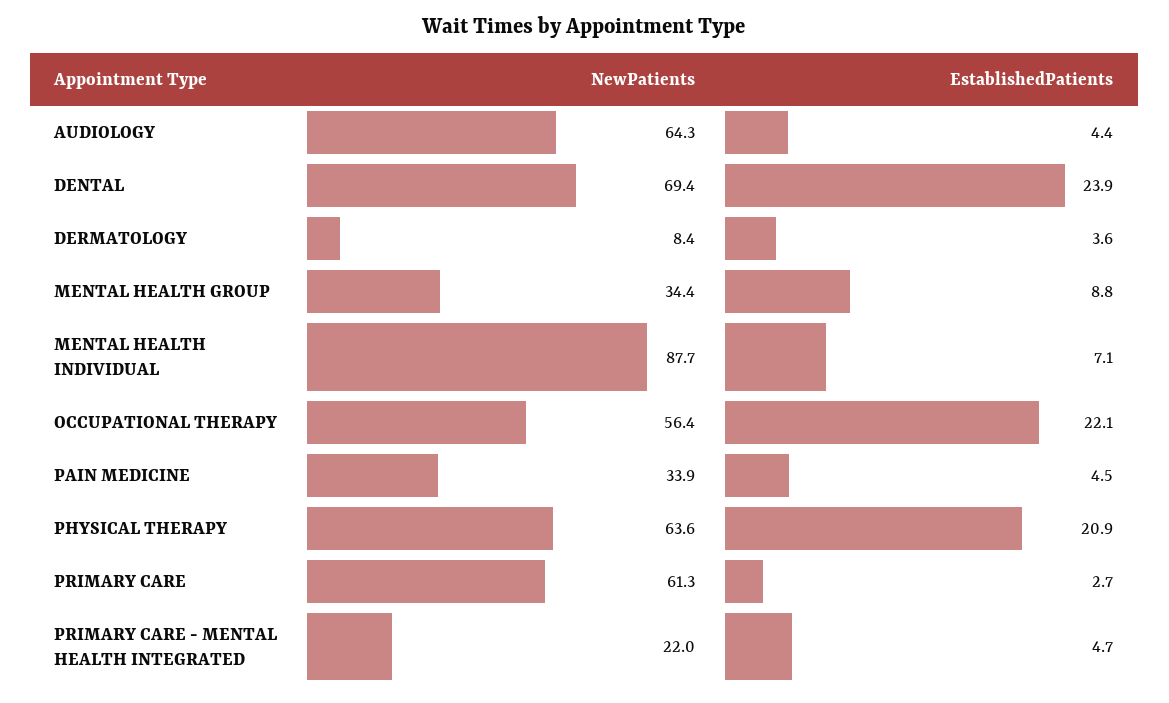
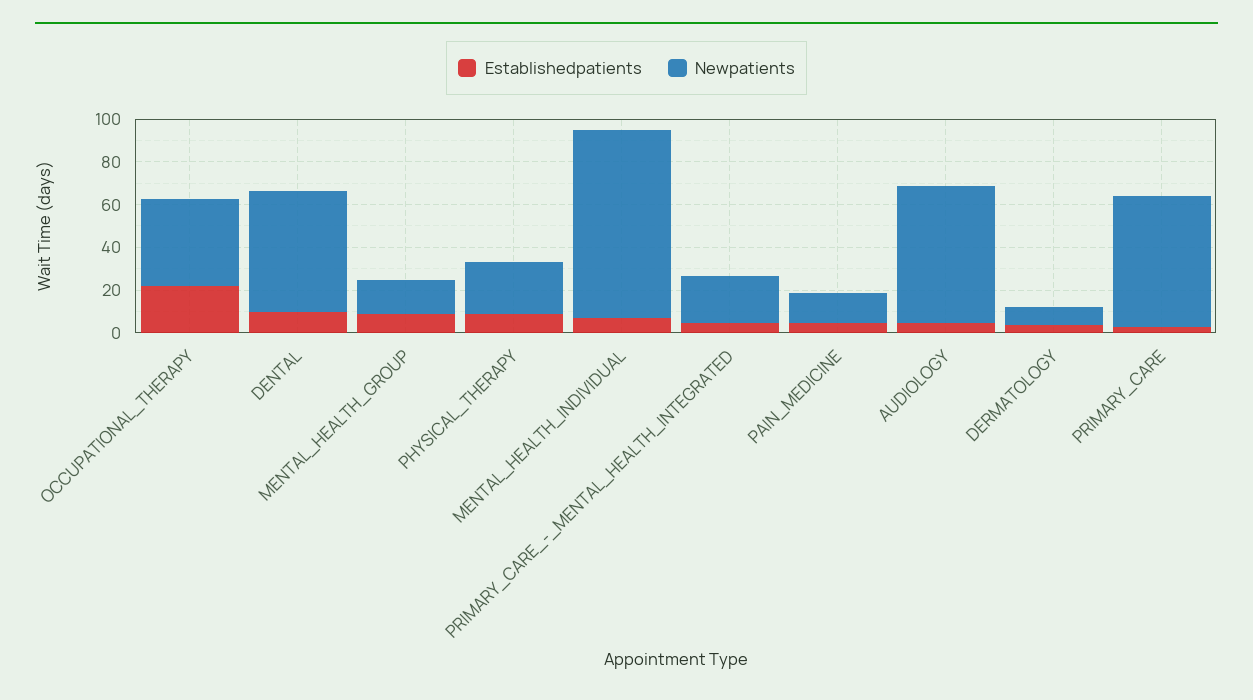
NewPatients, DENTAL: 69.4 -> 55
EstablishedPatients, DENTAL: 23.9 -> 10
NewPatients, MENTAL HEALTH GROUP: 34.4 -> 15
NewPatients, OCCUPATIONAL THERAPY: 56.4 -> 40
NewPatients, PAIN MEDICINE: 33.9 -> 15
NewPatients, PHYSICAL THERAPY: 63.6 -> 25
EstablishedPatients, PHYSICAL THERAPY: 20.9 -> 10

